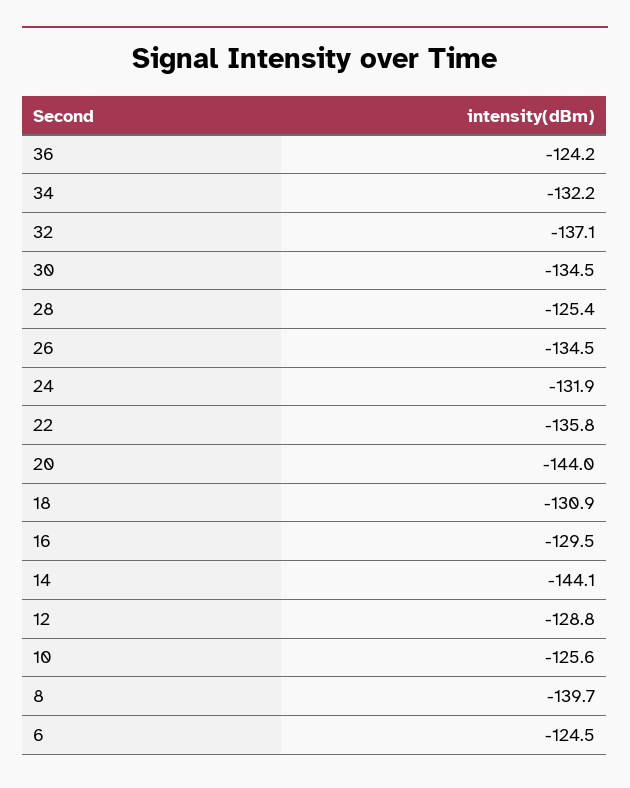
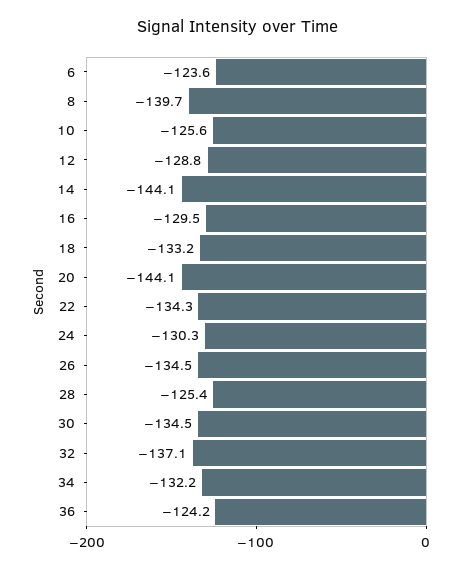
24: -131.9 -> -130.3
22: -135.8 -> -134.3
20: -144 -> -144.1
18: -130.9 -> -133.2
6: -124.5 -> -123.6

